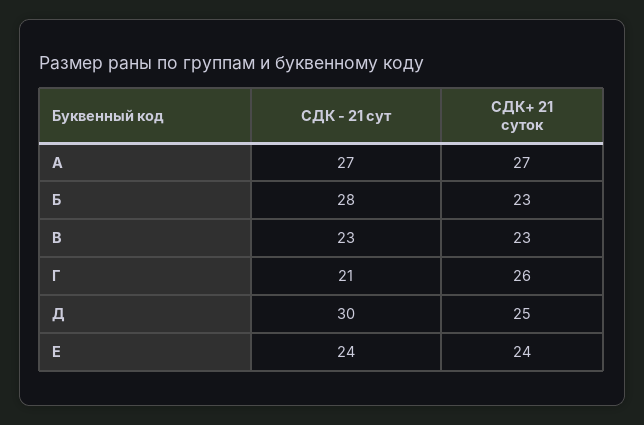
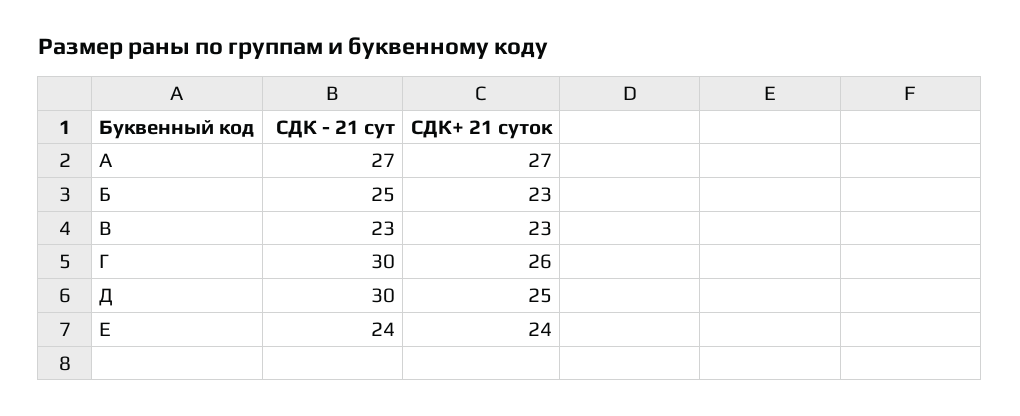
СДК - 21 сут, Б: 28 -> 25
СДК - 21 сут, Г: 21 -> 30

